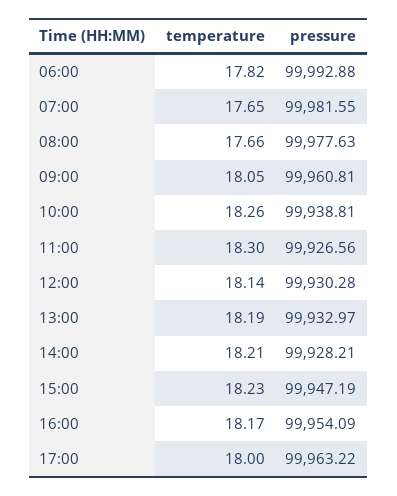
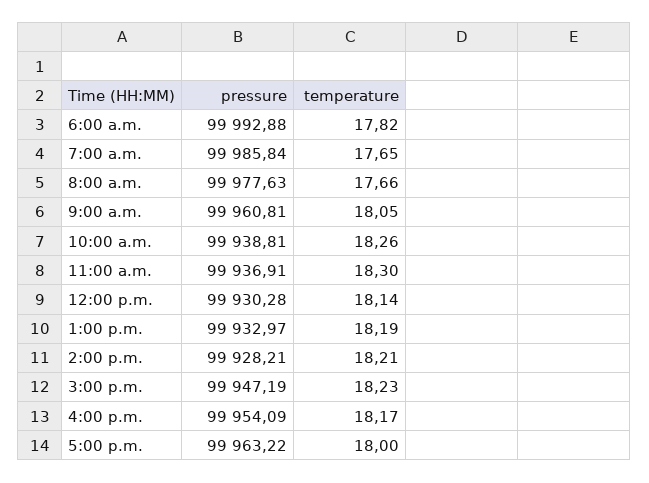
pressure, 07:00: 99981.55 -> 99985.84
pressure, 11:00: 99926.56 -> 99936.91

